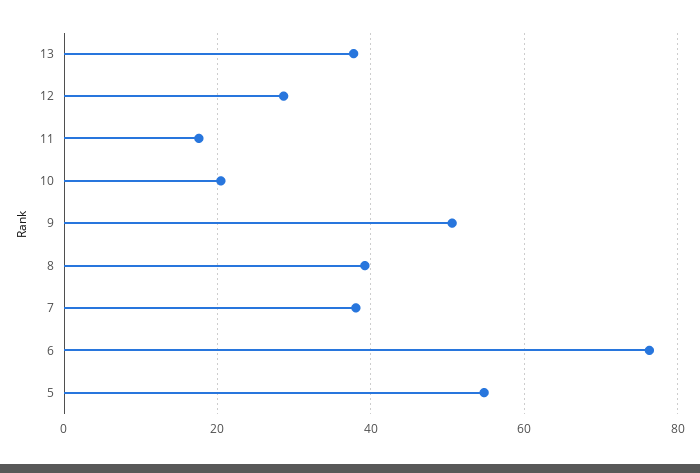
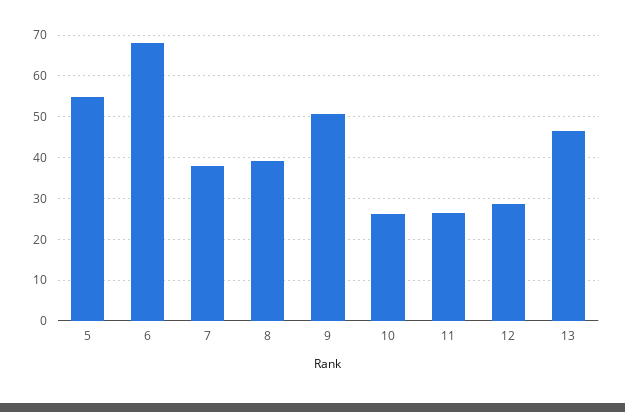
13: 38 -> 46
11: 18 -> 26
10: 20 -> 26
6: 76 -> 68

